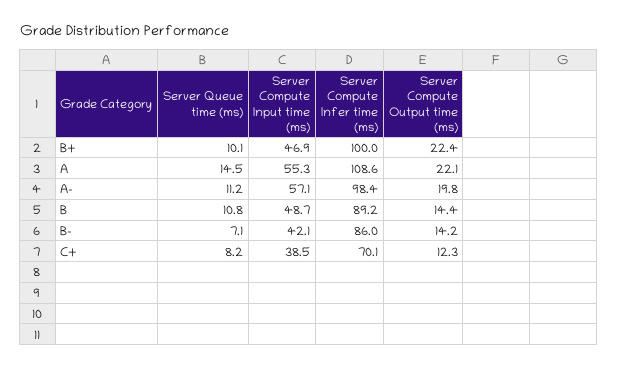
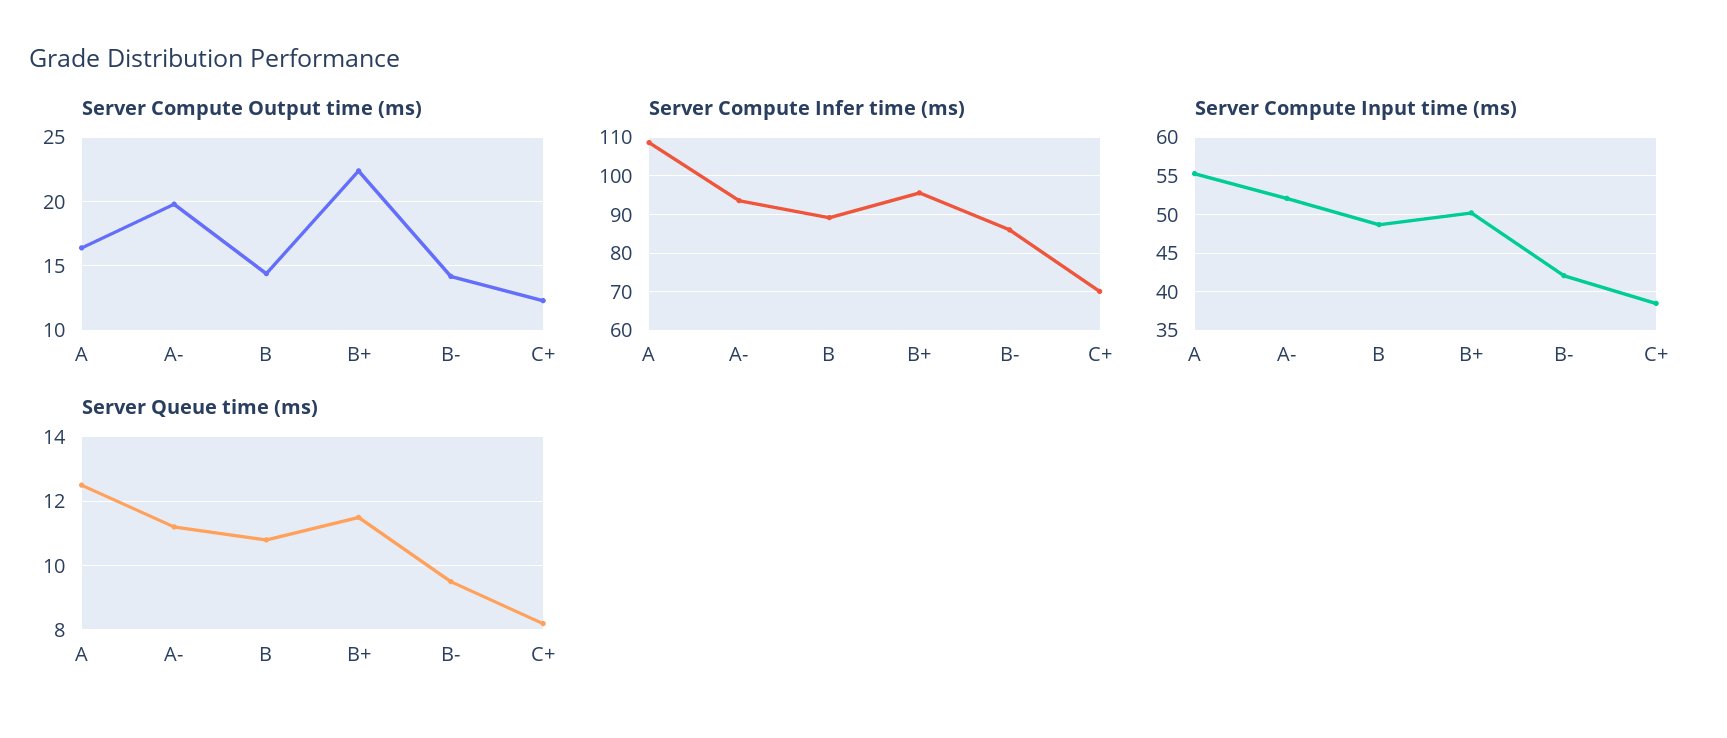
Server Queue time (ms), B+: 10.1 -> 11.5
Server Compute Input time (ms), B+: 46.9 -> 50
Server Compute Infer time (ms), B+: 100 -> 96
Server Queue time (ms), A: 14.5 -> 12.5
Server Compute Output time (ms), A: 22.1 -> 16.5
Server Compute Input time (ms), A-: 57.1 -> 52
Server Compute Infer time (ms), A-: 98.4 -> 94
Server Queue time (ms), B-: 7.1 -> 9.5

